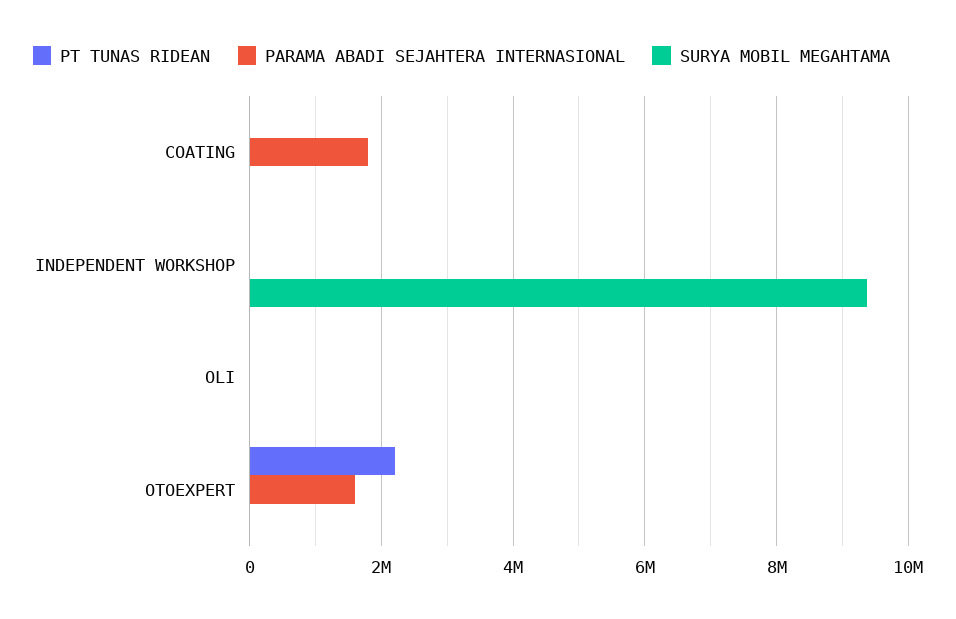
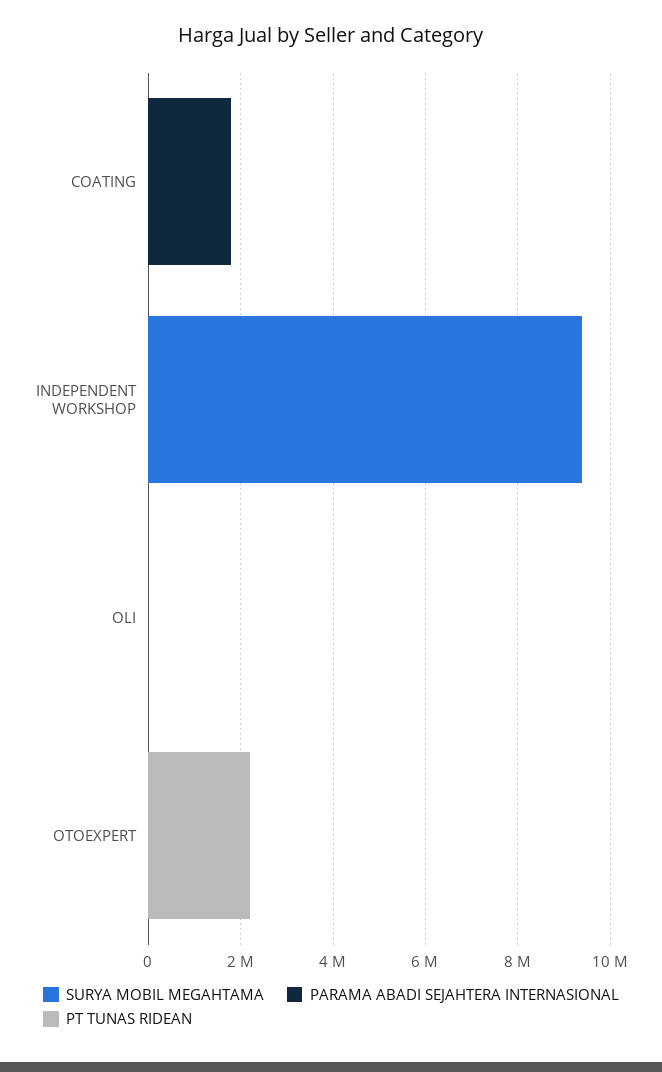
PARAMA ABADI SEJAHTERA INTERNASIONAL, OTOEXPERT: 1600000 -> 0

